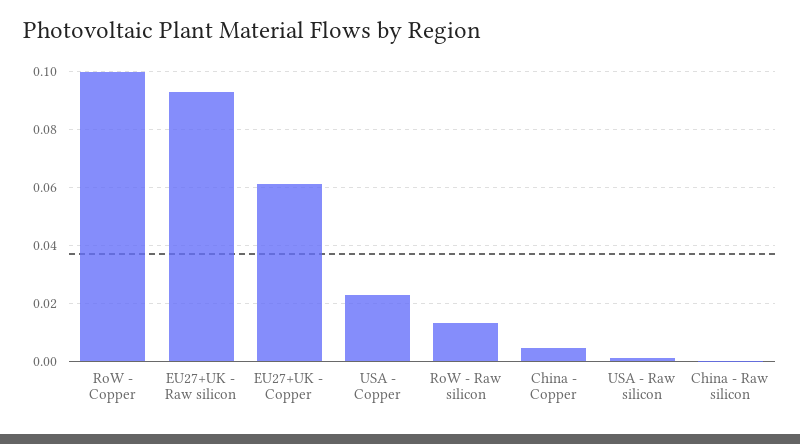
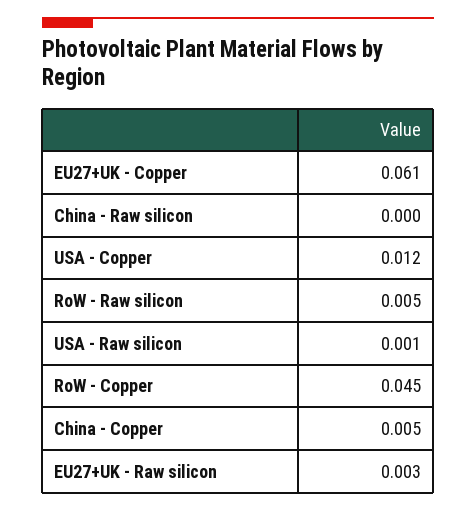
RoW - Copper: 0.1 -> 0.045
EU27+UK - Raw silicon: 0.0925 -> 0.003
USA - Copper: 0.0225 -> 0.012
RoW - Raw silicon: 0.0125 -> 0.005

